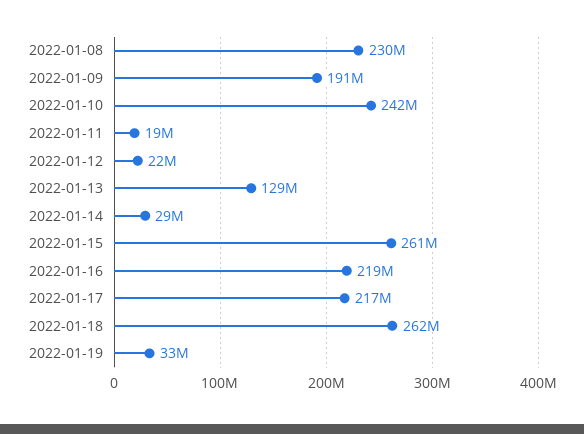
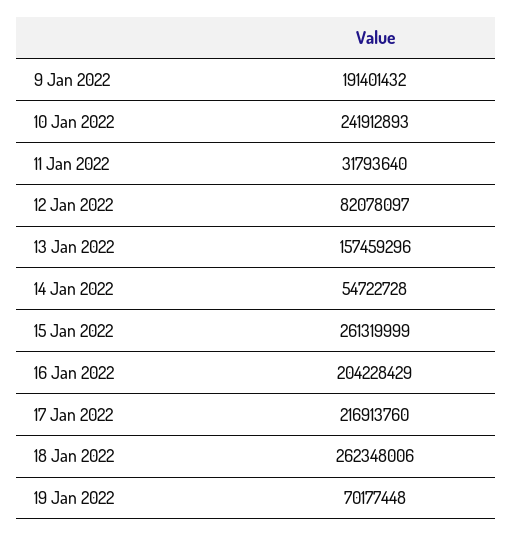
2022-01-08: 230000000 -> none
2022-01-11: 19000000 -> 31793640
2022-01-12: 22000000 -> 82078097
2022-01-13: 129000000 -> 157459296
2022-01-14: 29000000 -> 54722728
2022-01-16: 219000000 -> 204228429
2022-01-19: 33000000 -> 70177448

